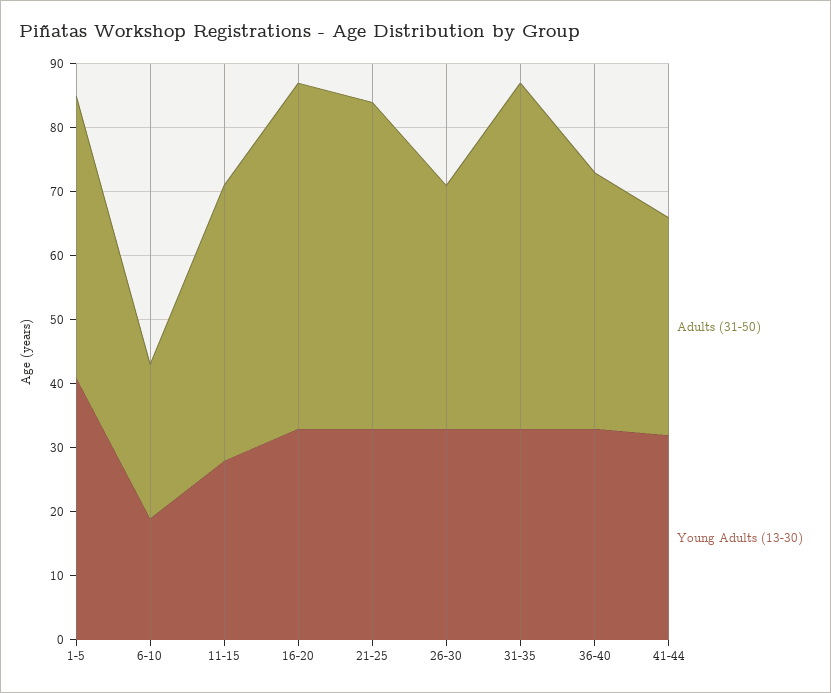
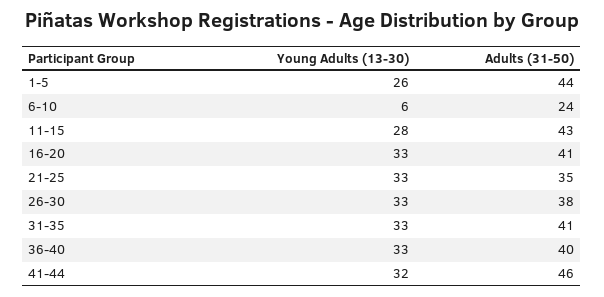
Young Adults (13-30), 1-5: 40 -> 26
Young Adults (13-30), 6-10: 20 -> 6
Adults (31-50), 16-20: 55 -> 41
Adults (31-50), 21-25: 50 -> 35
Adults (31-50), 31-35: 55 -> 41
Adults (31-50), 41-44: 35 -> 46

